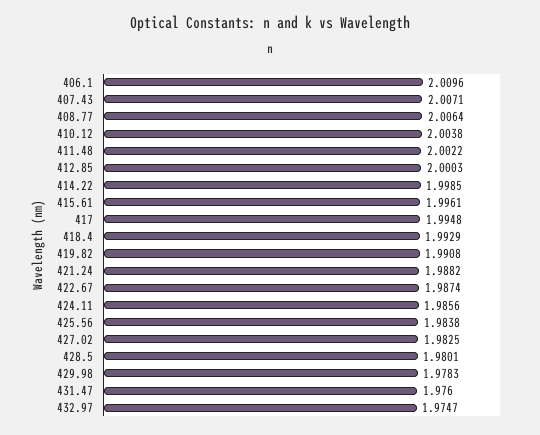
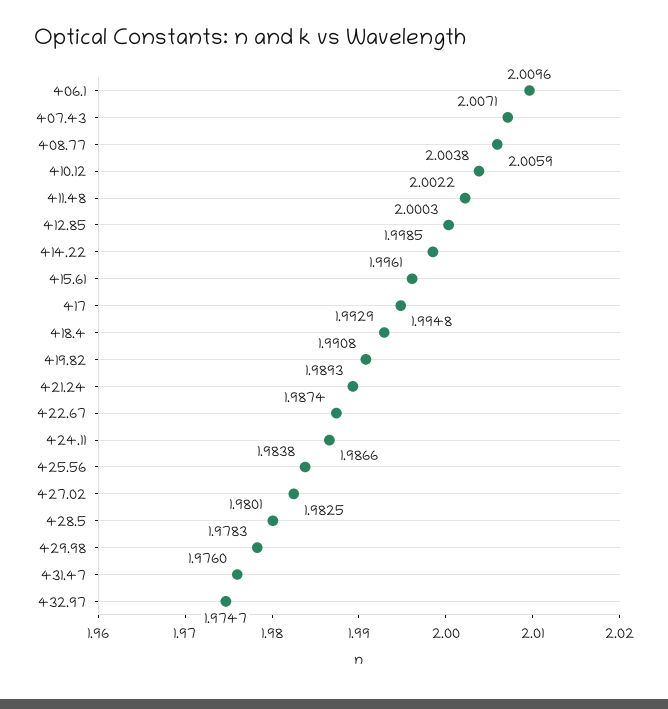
408.77: 2.0064 -> 2.0059
421.24: 1.9882 -> 1.9893
424.11: 1.9856 -> 1.9866

